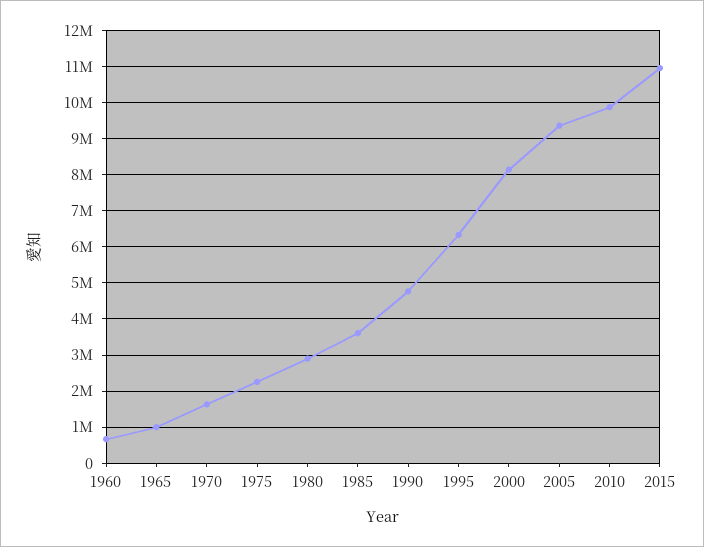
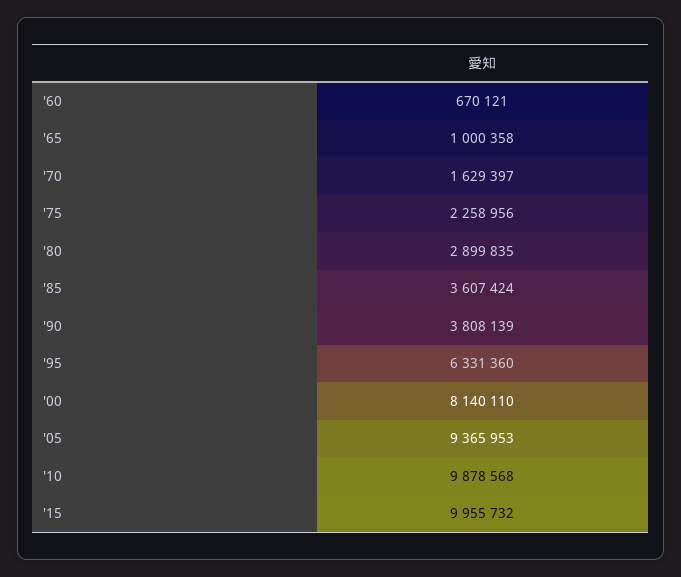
1990: 4800000 -> 3808139
2015: 11000000 -> 9955732

